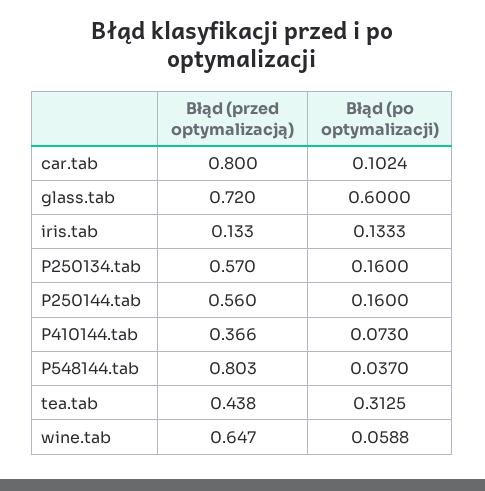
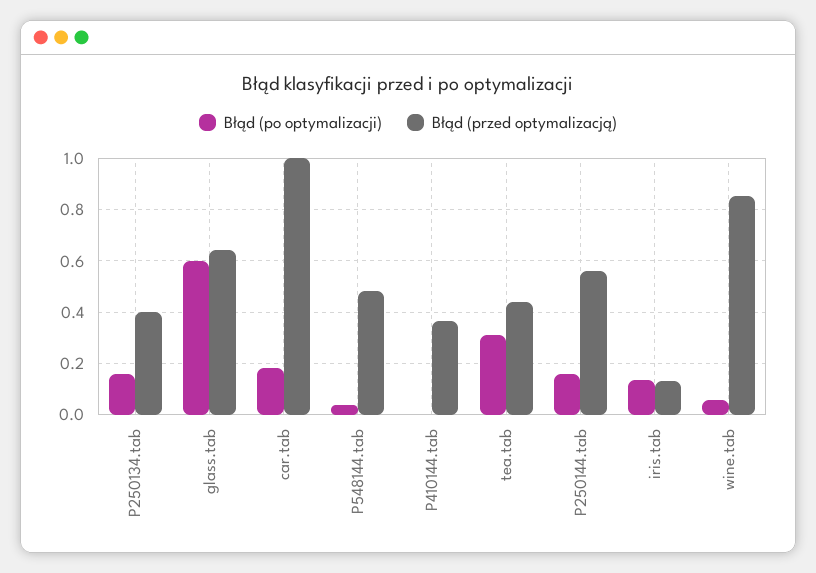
Błąd (przed optymalizacją), car.tab: 0.8 -> 1
Błąd (po optymalizacji), car.tab: 0.1024 -> 0.175
Błąd (przed optymalizacją), glass.tab: 0.72 -> 0.65
Błąd (przed optymalizacją), P250134.tab: 0.57 -> 0.4
Błąd (po optymalizacji), P410144.tab: 0.073 -> 0
Błąd (przed optymalizacją), P548144.tab: 0.803 -> 0.475
Błąd (przed optymalizacją), wine.tab: 0.647 -> 0.85

